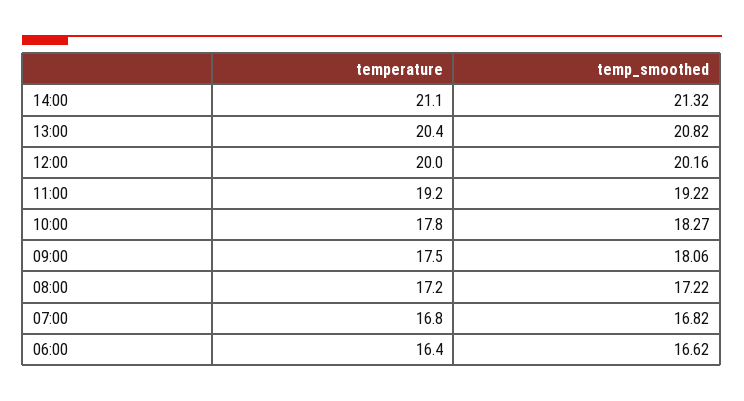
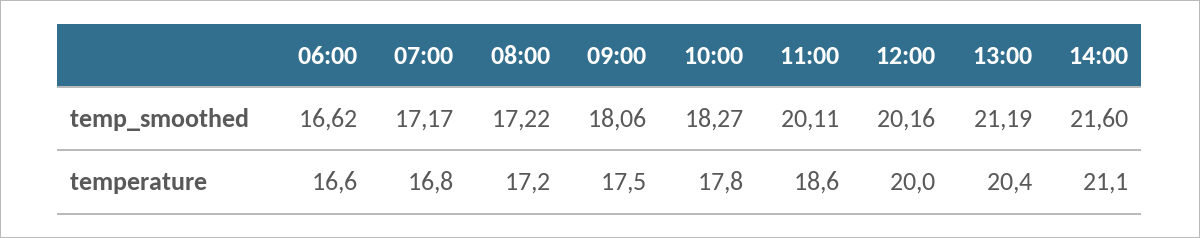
temp_smoothed, 14:00: 21.32 -> 21.6
temp_smoothed, 13:00: 20.82 -> 21.19
temperature, 11:00: 19.2 -> 18.6
temp_smoothed, 11:00: 19.22 -> 20.11
temp_smoothed, 07:00: 16.82 -> 17.17
temperature, 06:00: 16.4 -> 16.6

